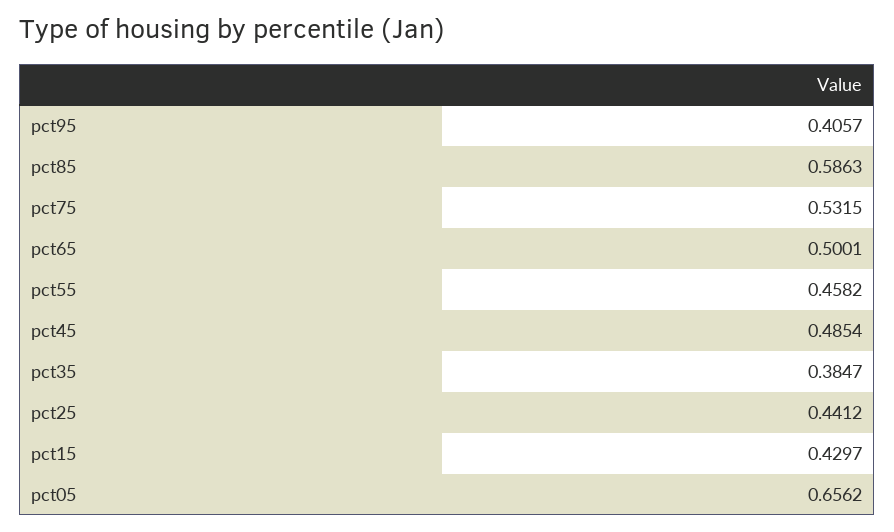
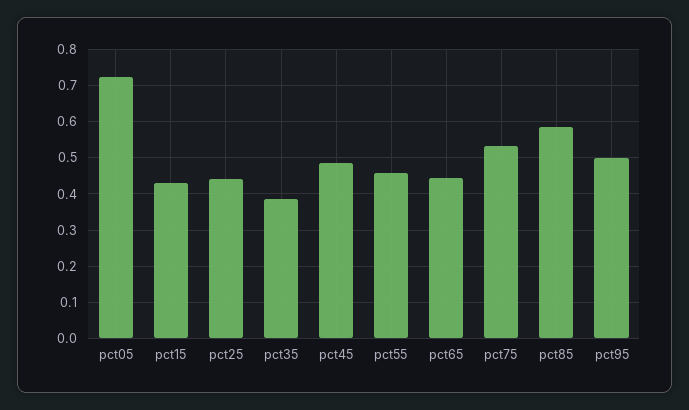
pct95: 0.4057 -> 0.5
pct65: 0.5001 -> 0.44
pct05: 0.6562 -> 0.72

